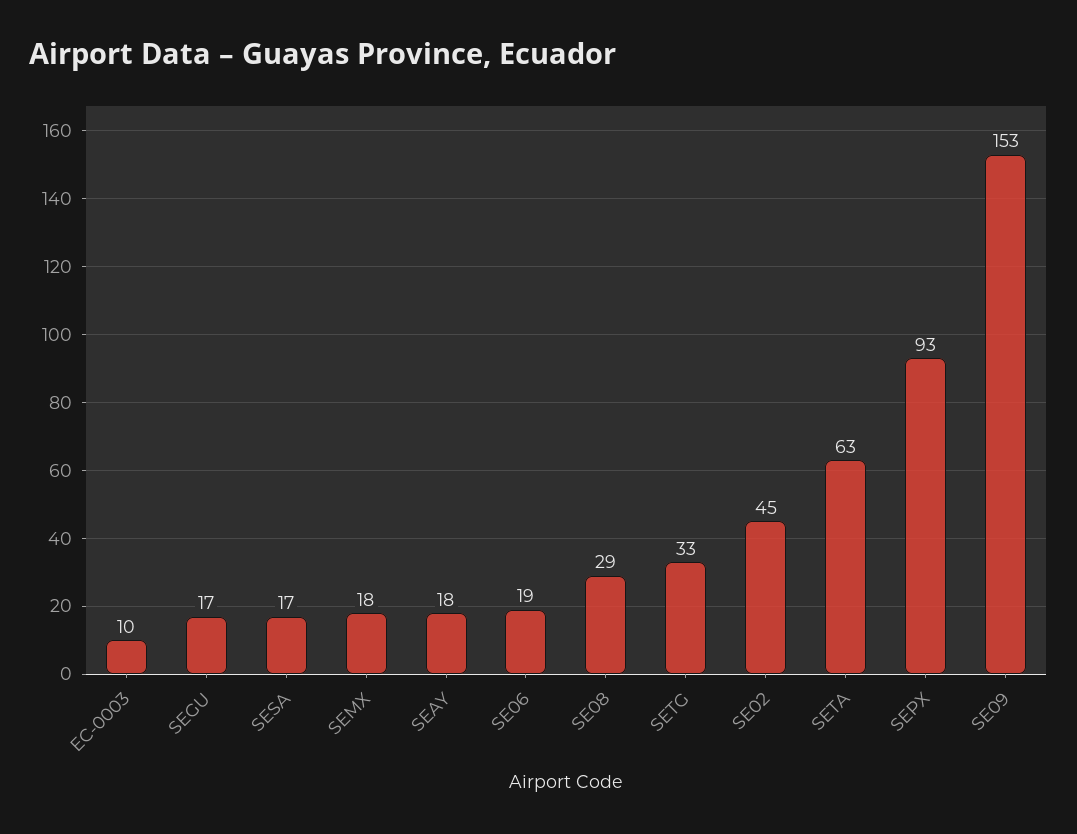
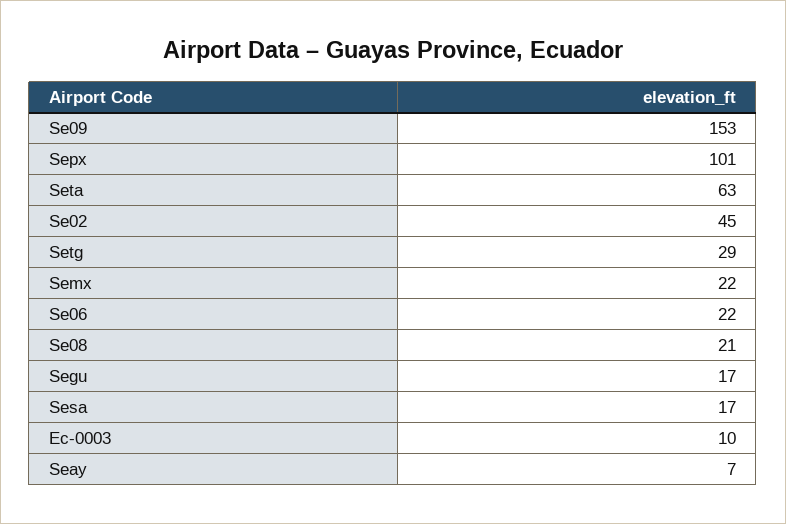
SEMX: 18 -> 22
SEAY: 18 -> 7
SE06: 19 -> 22
SE08: 29 -> 21
SETG: 33 -> 29
SEPX: 93 -> 101

